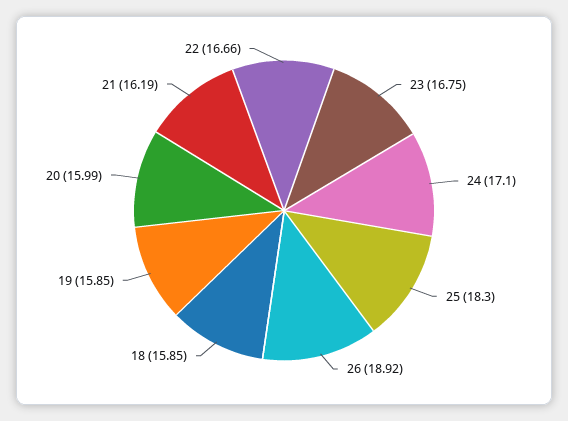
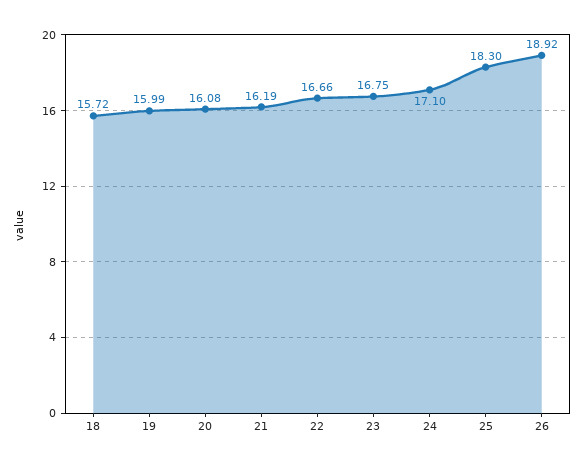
18: 15.85 -> 15.72
19: 15.85 -> 15.99
20: 15.99 -> 16.08

